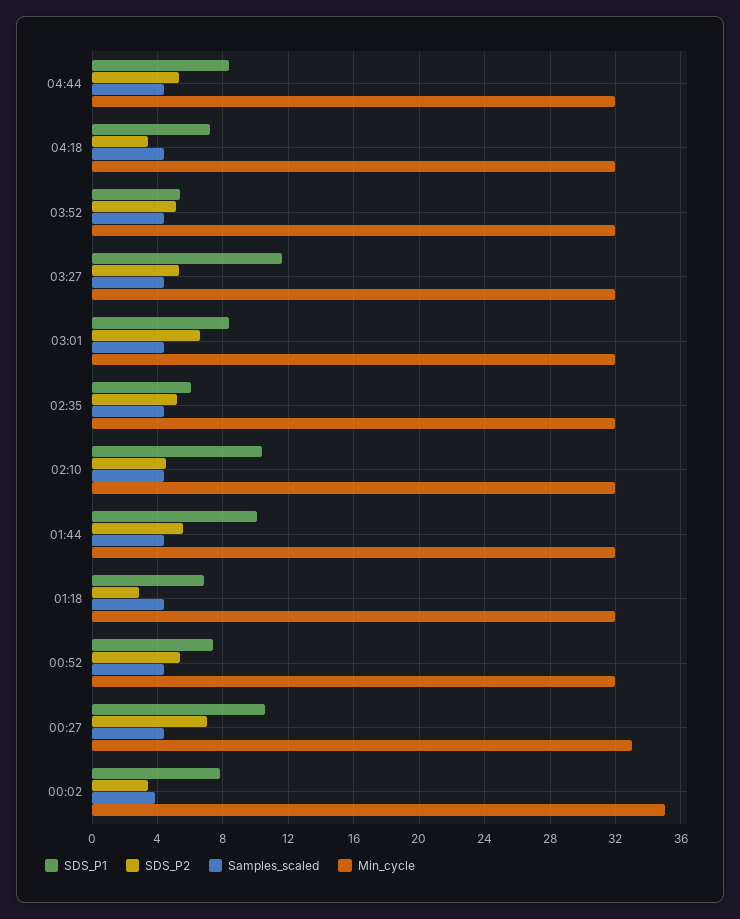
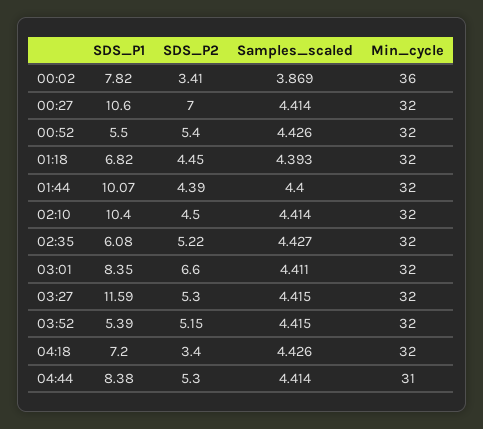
Min_cycle, 04:44: 32 -> 31
SDS_P2, 01:44: 5.5 -> 4.39
SDS_P2, 01:18: 3 -> 4.45
SDS_P1, 00:52: 7.5 -> 5.5
Min_cycle, 00:27: 33 -> 32
Min_cycle, 00:02: 35 -> 36

